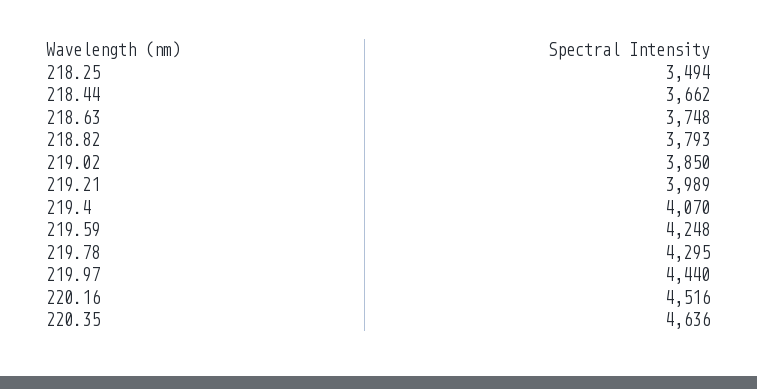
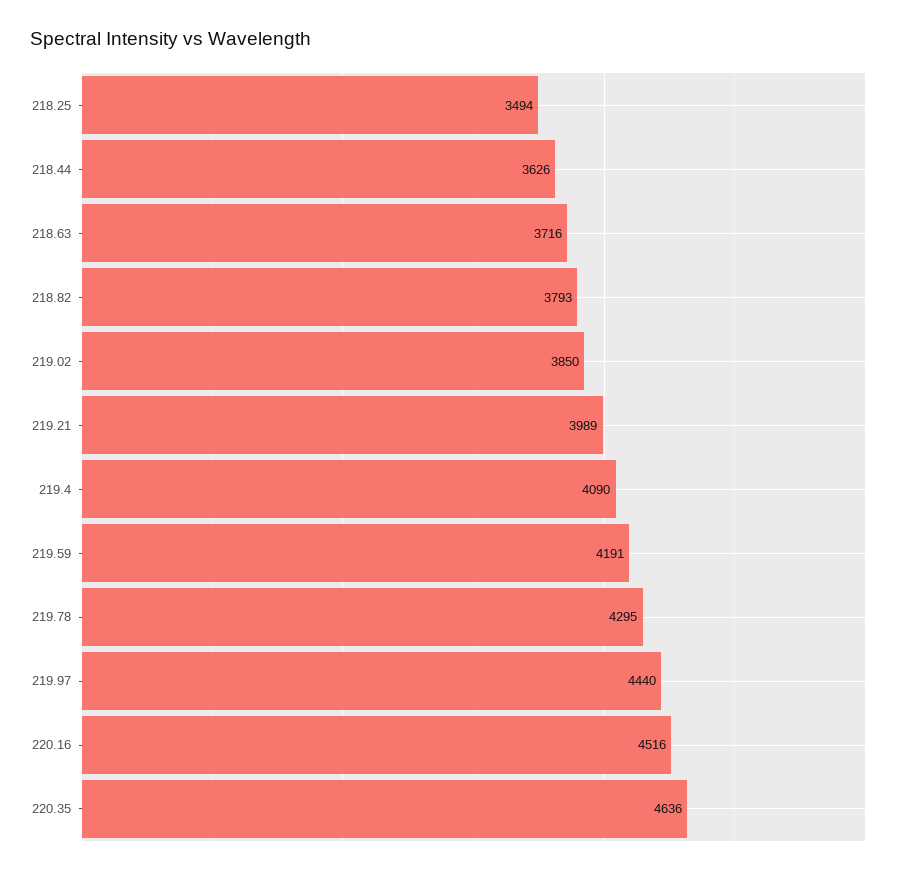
218.44: 3662 -> 3626
218.63: 3748 -> 3716
219.4: 4070 -> 4090
219.59: 4248 -> 4191

